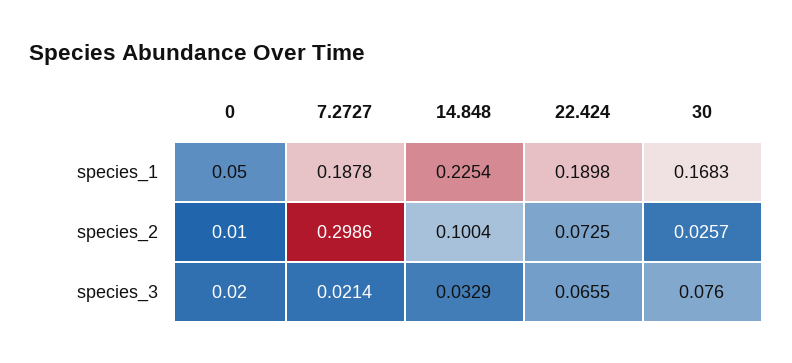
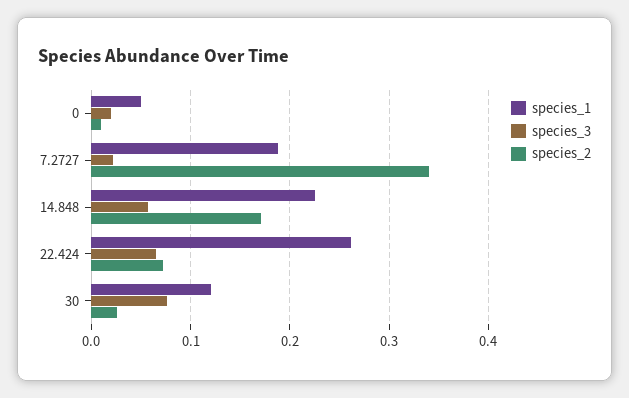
species_1, 22.424: 0.1898 -> 0.26
species_1, 30: 0.1683 -> 0.12
species_2, 7.2727: 0.2986 -> 0.34
species_2, 14.848: 0.1004 -> 0.17
species_3, 14.848: 0.0329 -> 0.06

